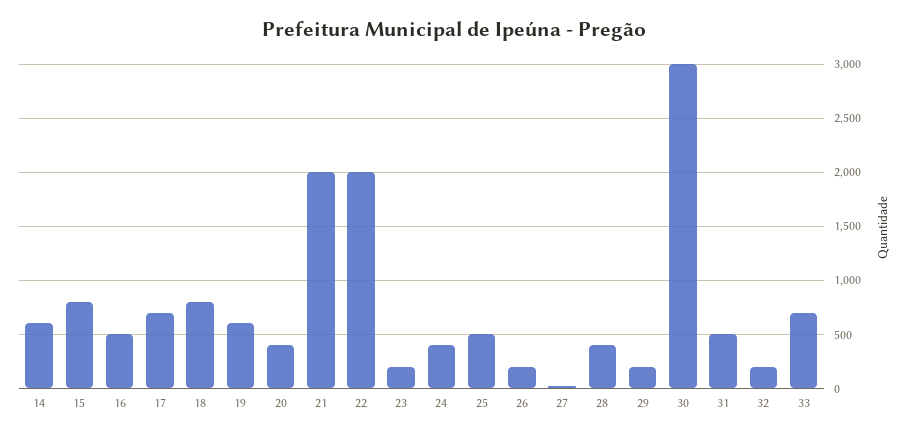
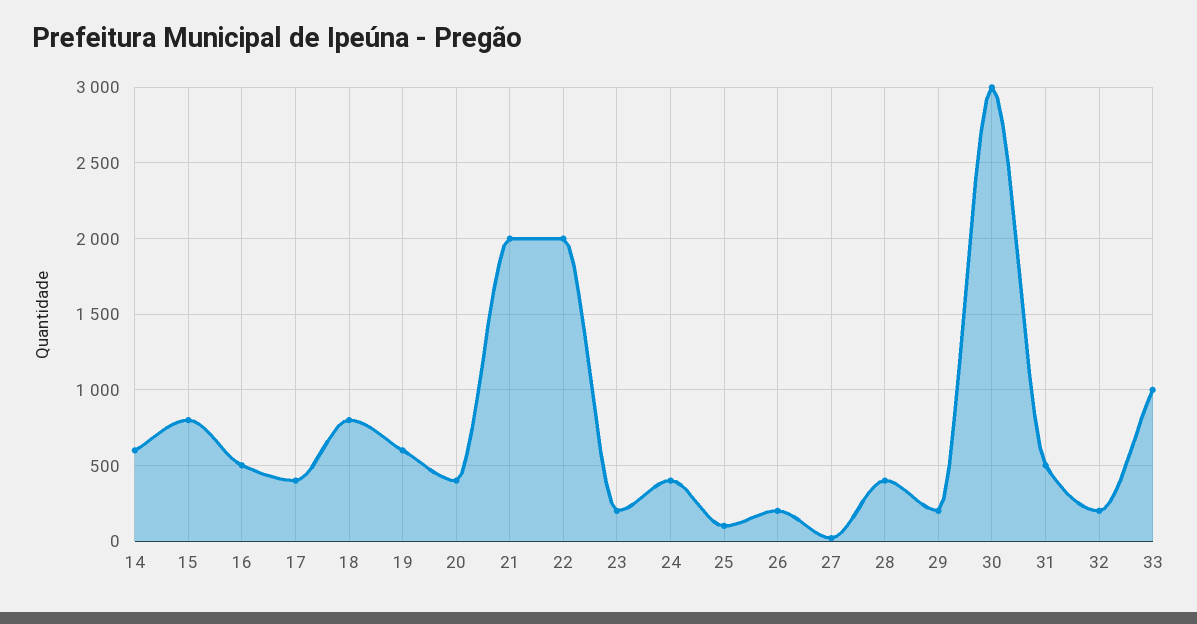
17: 700 -> 400
25: 500 -> 100
33: 700 -> 1000

